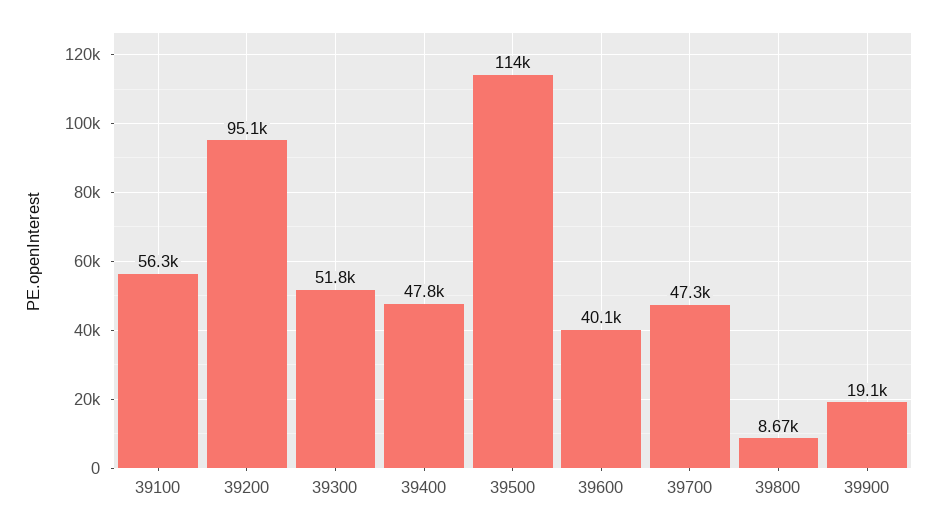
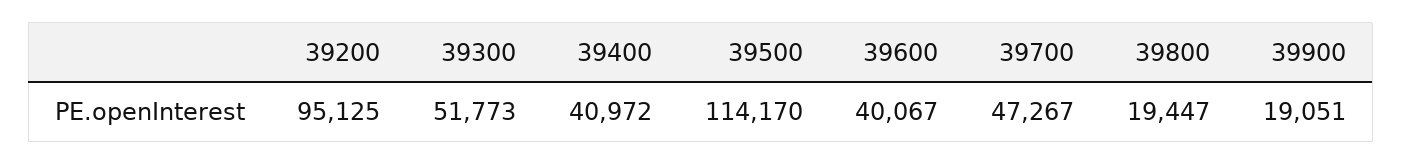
39100: 56300 -> none
39400: 47800 -> 40972
39800: 8670 -> 19447

